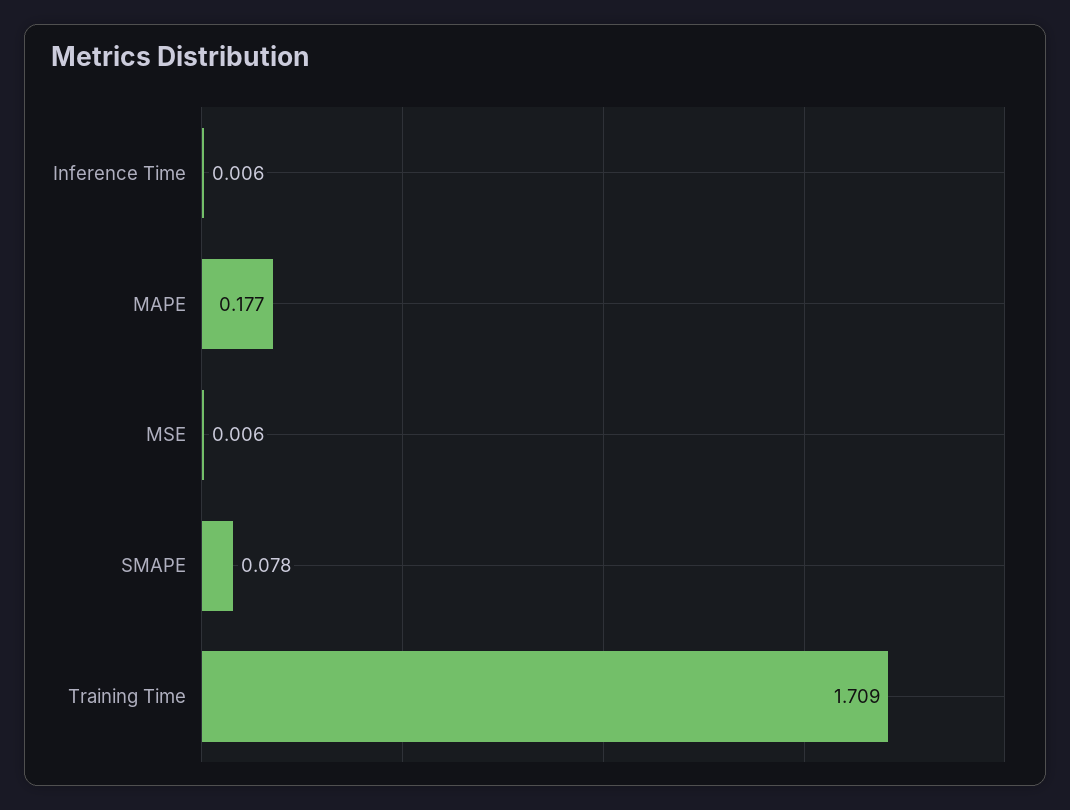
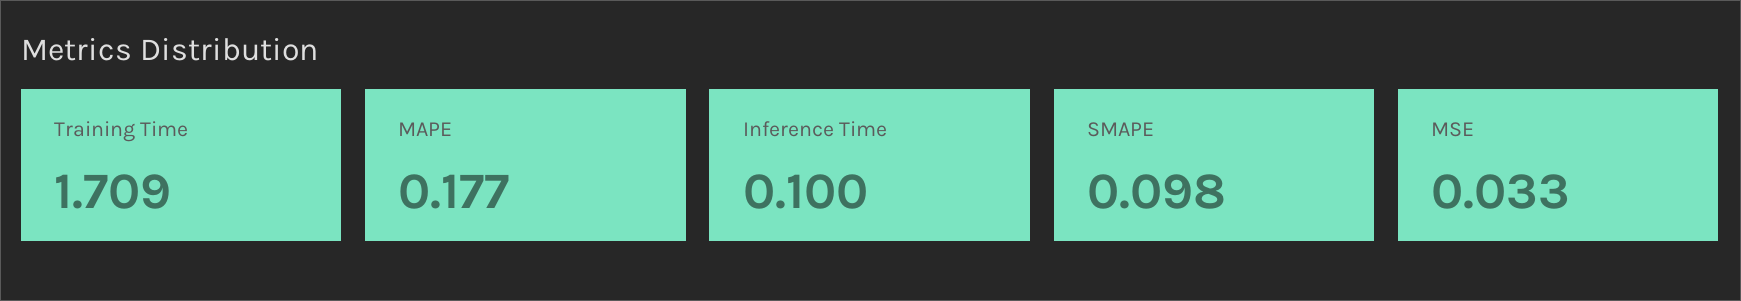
Inference Time: 0.006 -> 0.1
MSE: 0.006 -> 0.033
SMAPE: 0.078 -> 0.098

